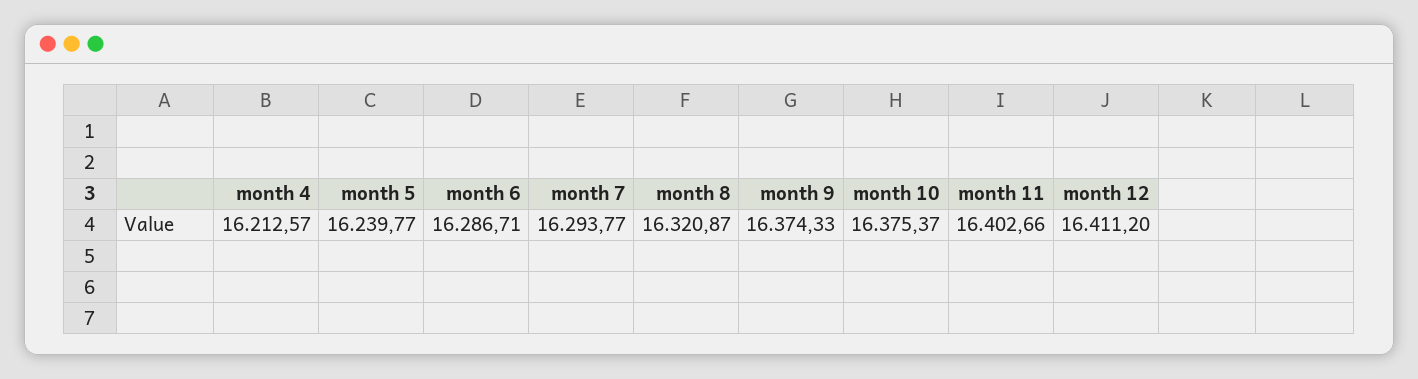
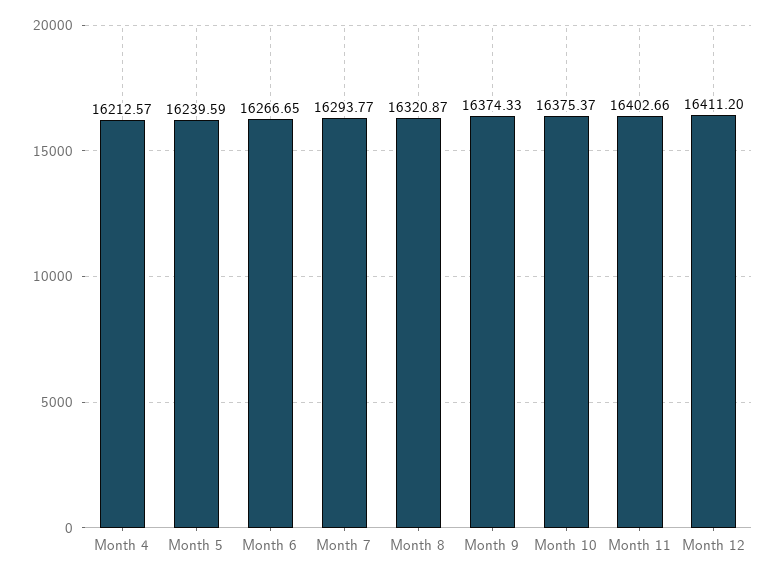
month 5: 16239.77 -> 16239.59
month 6: 16286.71 -> 16266.65

